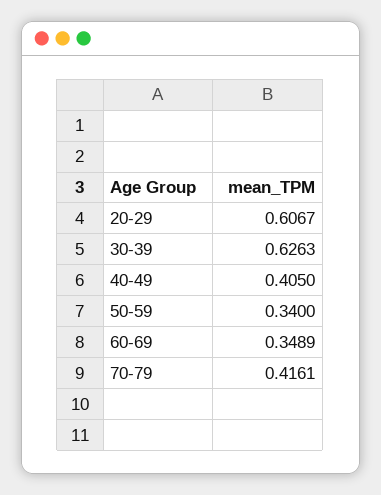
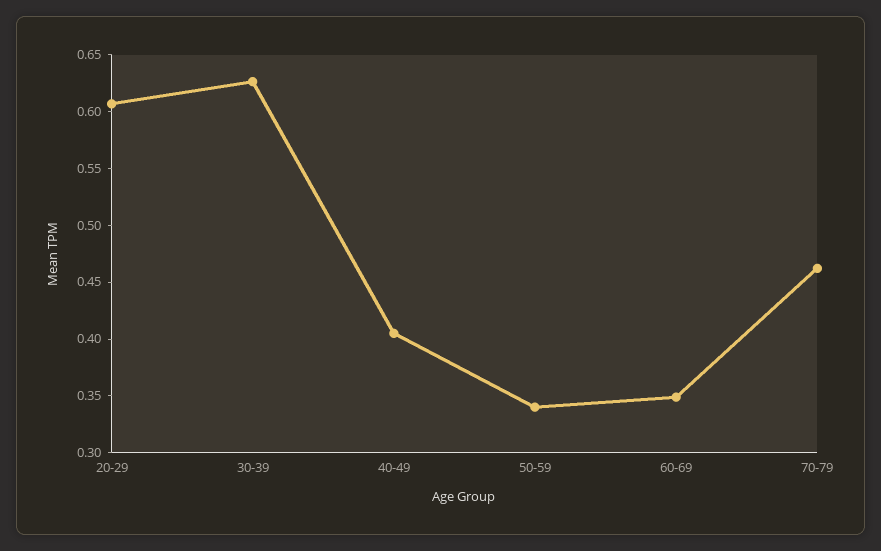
70-79: 0.4161 -> 0.46

